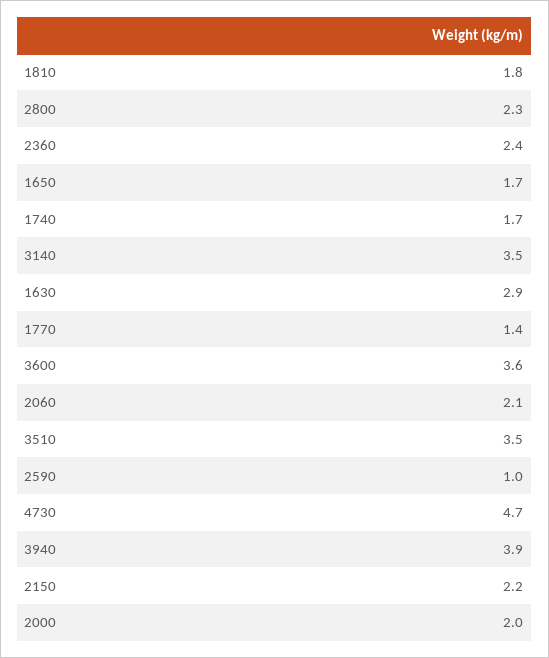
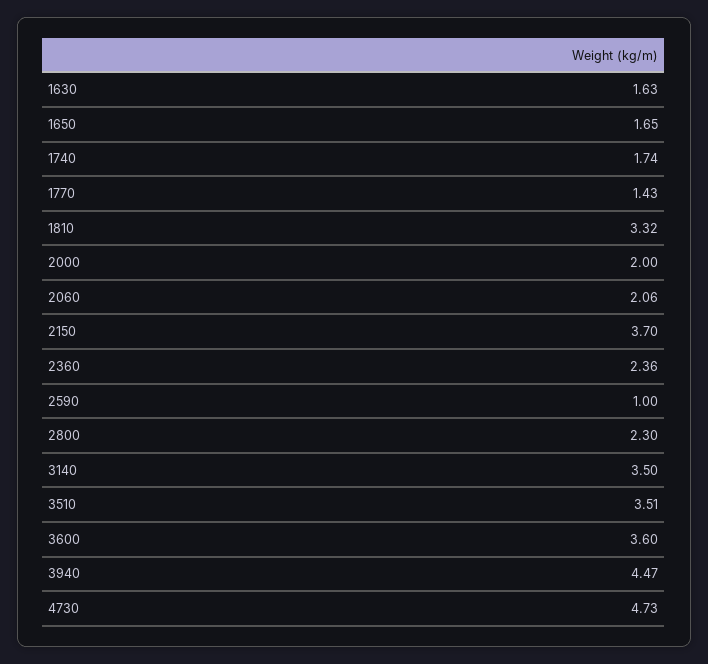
1810: 1.8 -> 3.32
1630: 2.9 -> 1.63
3940: 3.9 -> 4.47
2150: 2.2 -> 3.7

